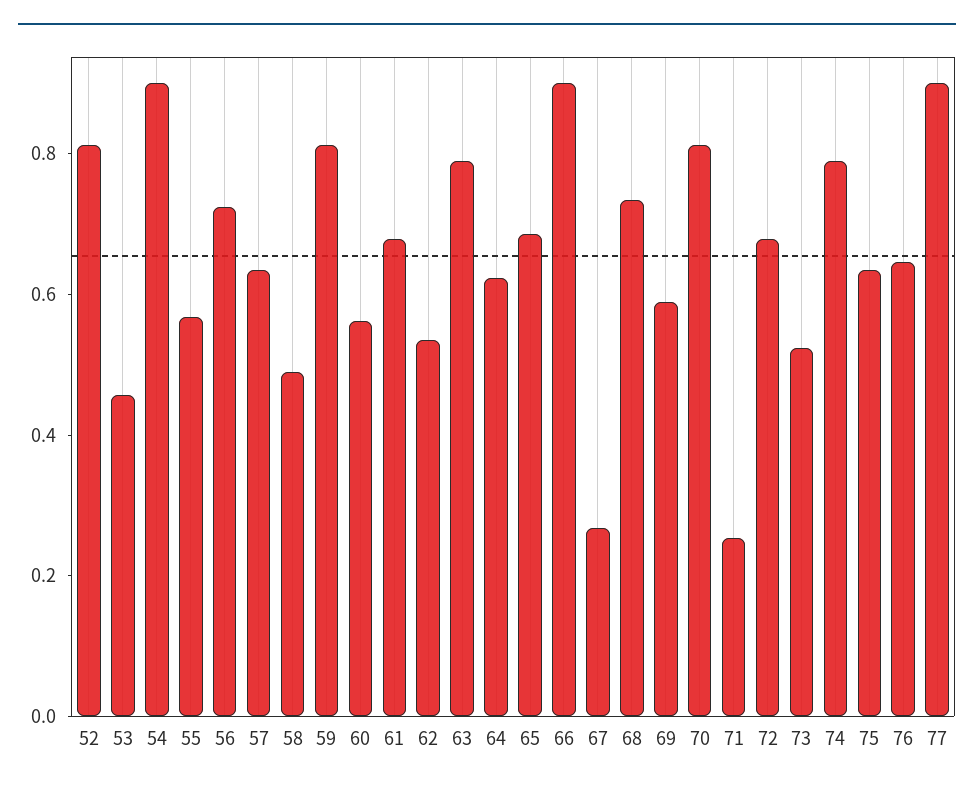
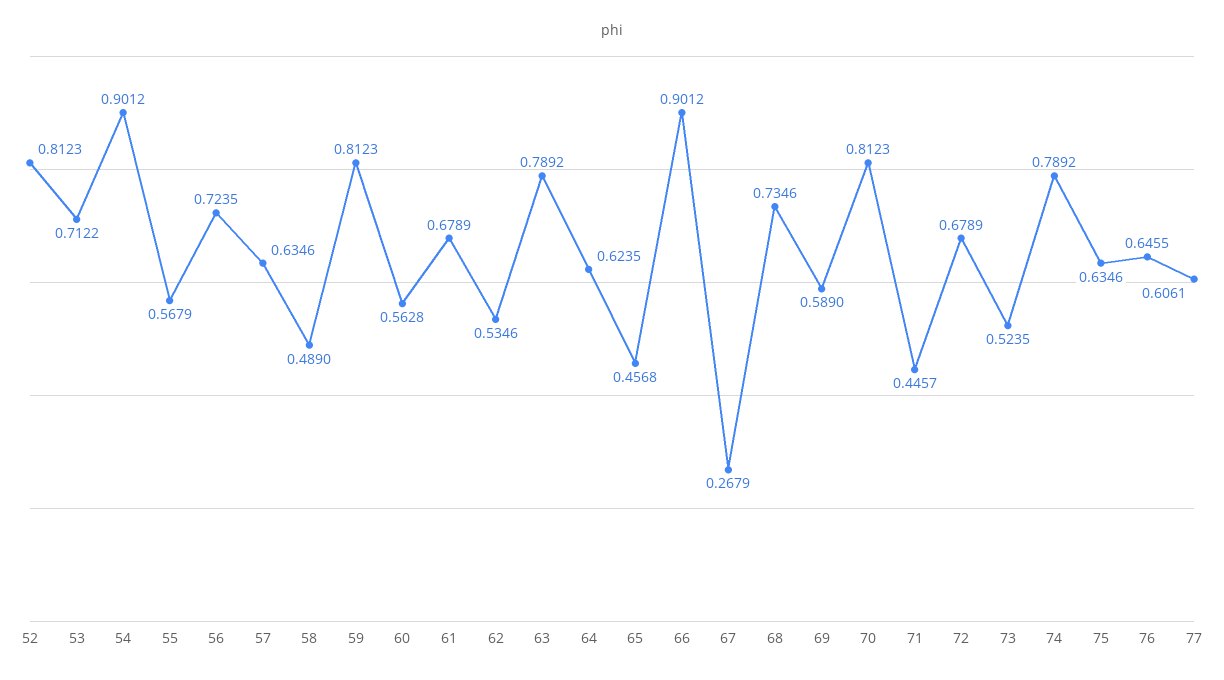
53: 0.45 -> 0.7122
65: 0.7 -> 0.4568
71: 0.25 -> 0.4457
77: 0.9 -> 0.6061

